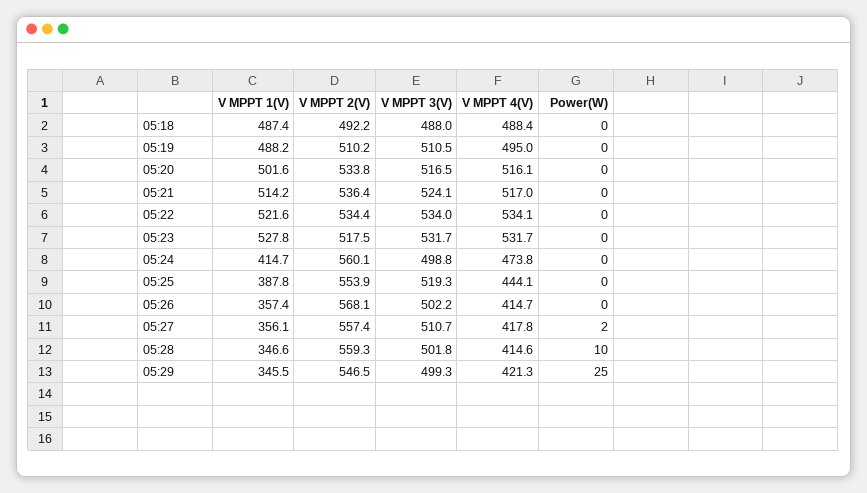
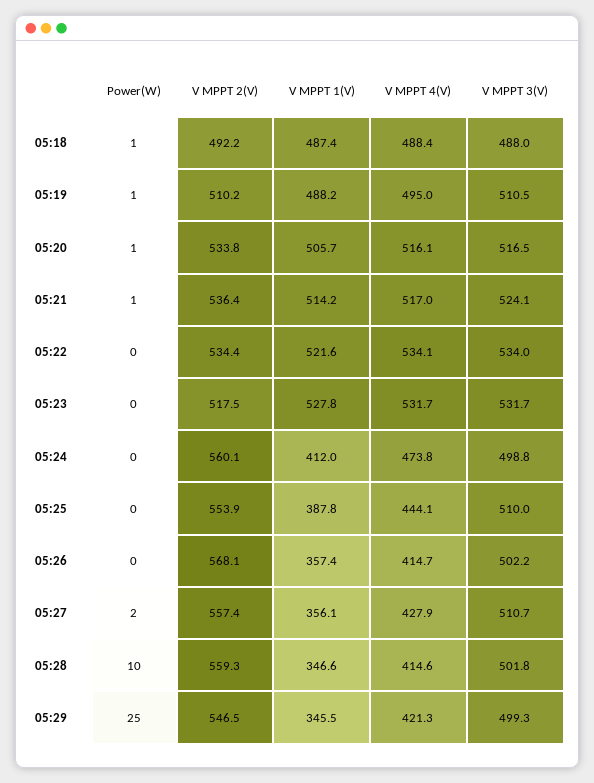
Power(W), 05:18: 0 -> 1
Power(W), 05:19: 0 -> 1
V MPPT 1(V), 05:20: 501.6 -> 505.7
Power(W), 05:20: 0 -> 1
Power(W), 05:21: 0 -> 1
V MPPT 1(V), 05:24: 414.7 -> 412
V MPPT 3(V), 05:25: 519.3 -> 510
V MPPT 4(V), 05:27: 417.8 -> 427.9

